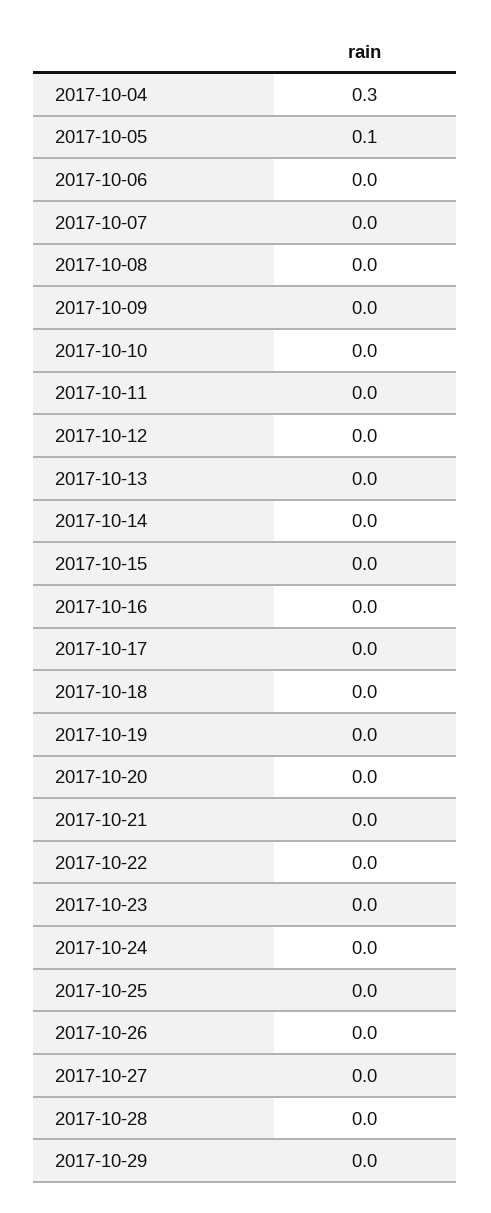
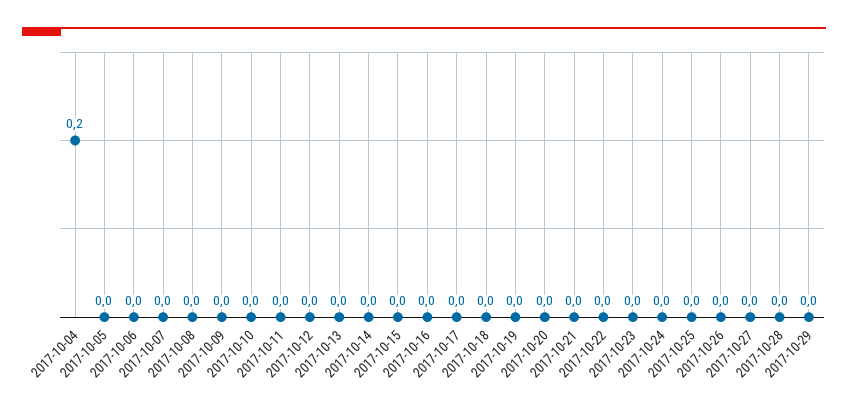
2017-10-04: 0.3 -> 0.2
2017-10-05: 0.1 -> 0

